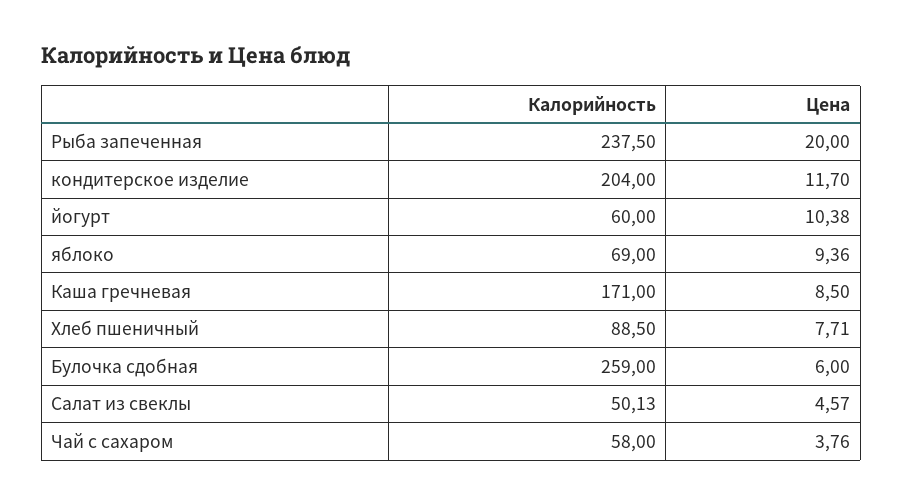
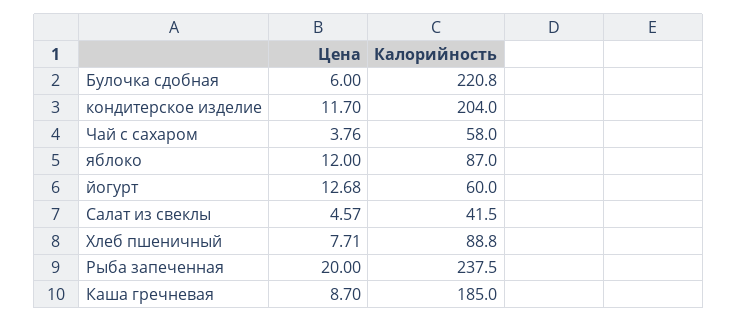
Цена, йогурт: 10.38 -> 12.68
Калорийность, яблоко: 69 -> 87
Цена, яблоко: 9.36 -> 12
Калорийность, Каша гречневая: 171 -> 185
Цена, Каша гречневая: 8.5 -> 8.7
Калорийность, Хлеб пшеничный: 88.5 -> 88.8
Калорийность, Булочка сдобная: 259 -> 220.8
Калорийность, Салат из свеклы: 50.13 -> 41.5

